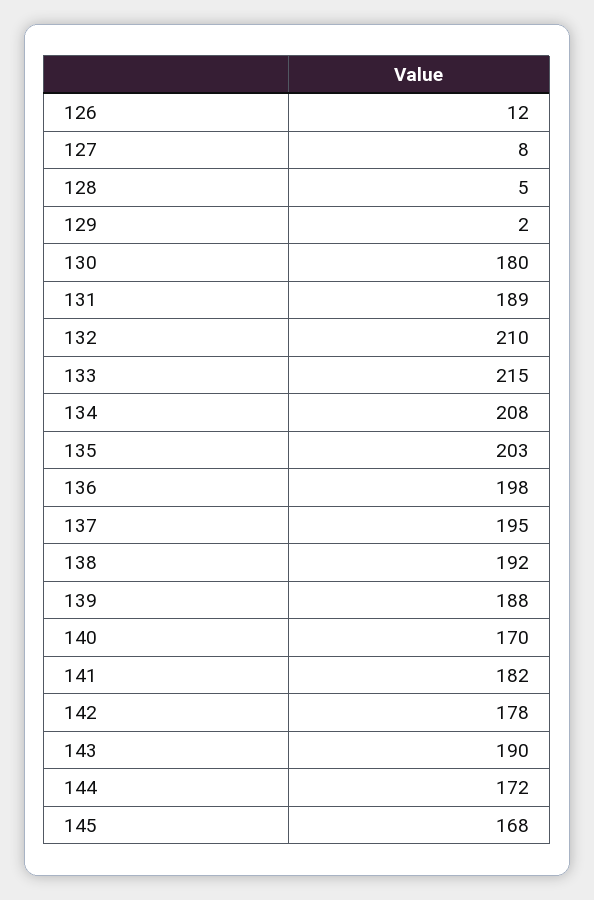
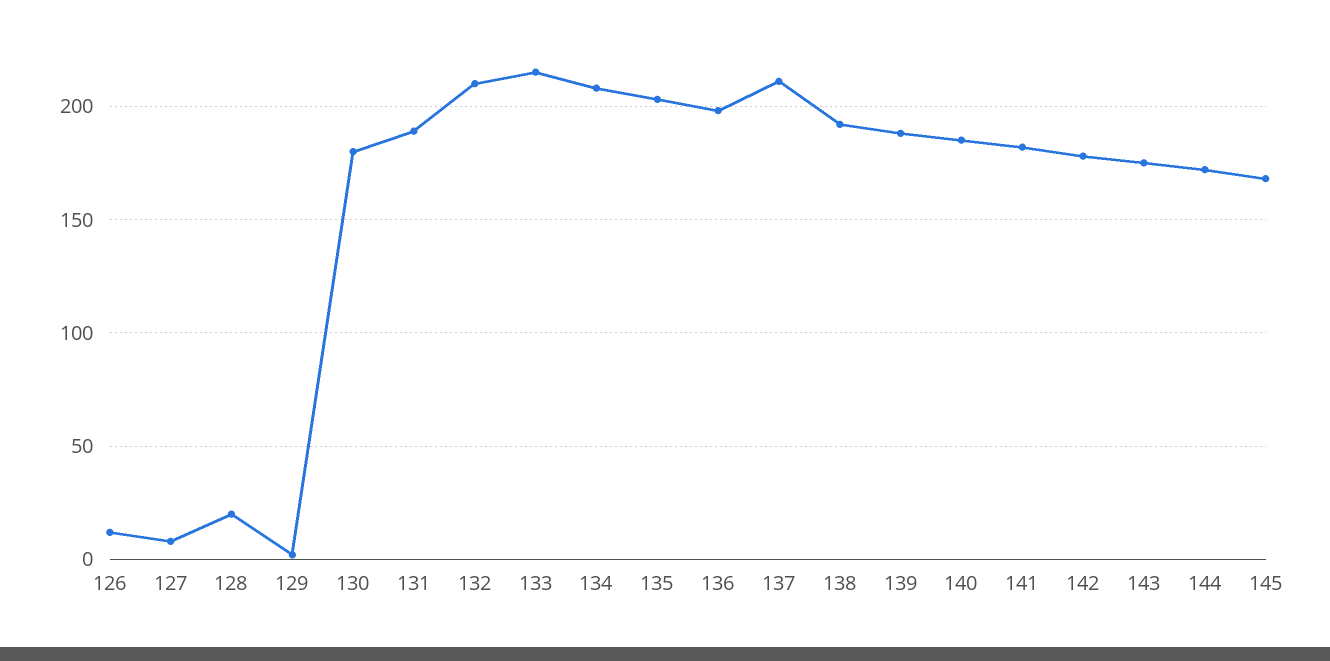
128: 5 -> 20
137: 195 -> 210
140: 170 -> 185
143: 190 -> 175

